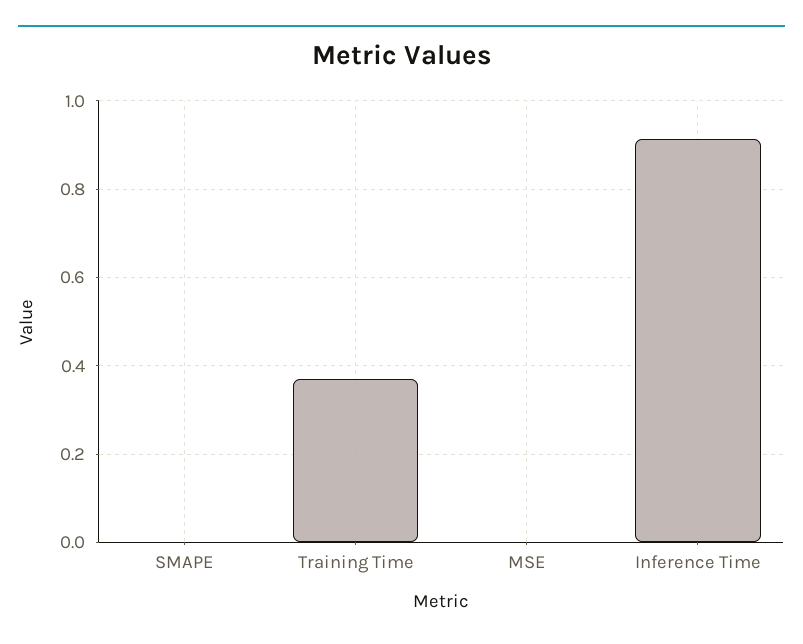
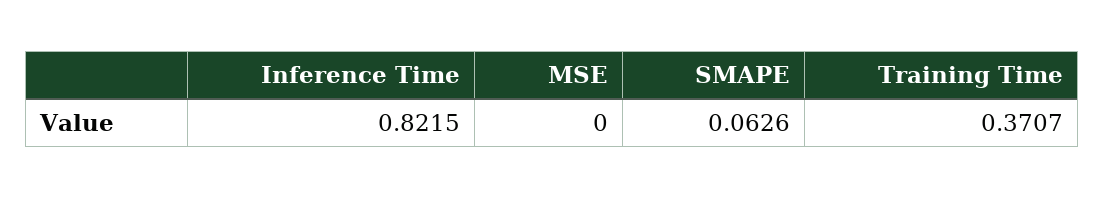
SMAPE: 0 -> 0.0626
Inference Time: 0.92 -> 0.8215

